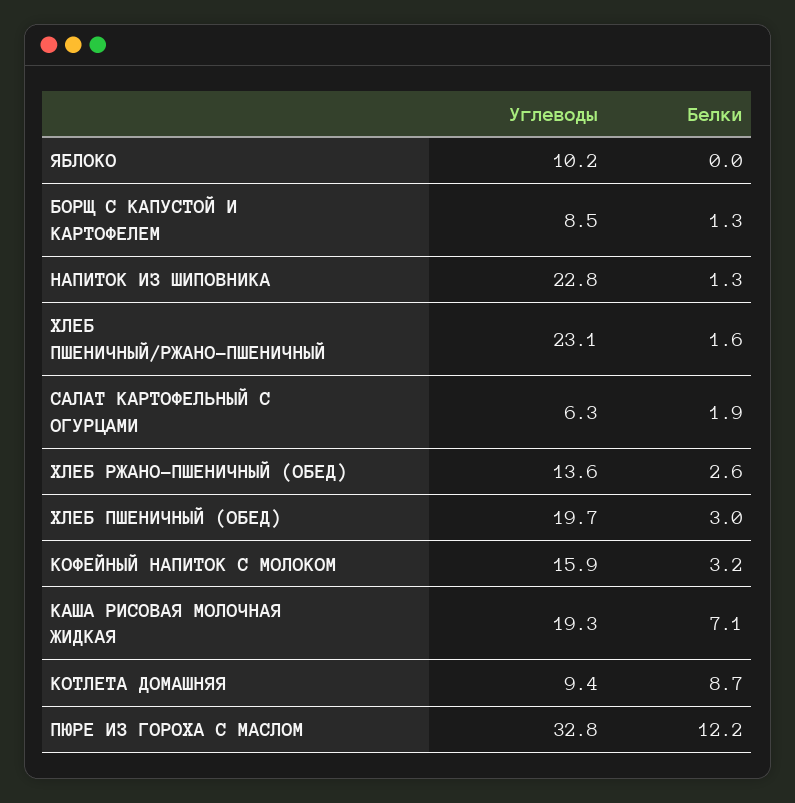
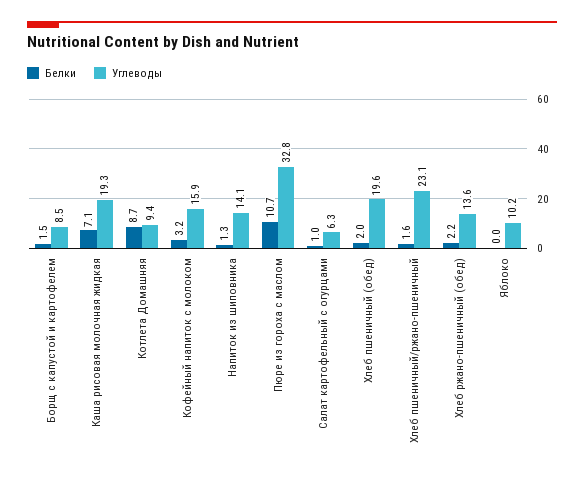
Белки, БОРЩ С КАПУСТОЙ И КАРТОФЕЛЕМ: 1.3 -> 1.5
Углеводы, НАПИТОК ИЗ ШИПОВНИКА: 22.8 -> 14.1
Белки, САЛАТ КАРТОФЕЛЬНЫЙ С ОГУРЦАМИ: 1.9 -> 1
Белки, ХЛЕБ РЖАНО-ПШЕНИЧНЫЙ (ОБЕД): 2.6 -> 2.2
Углеводы, ХЛЕБ ПШЕНИЧНЫЙ (ОБЕД): 19.7 -> 19.6
Белки, ХЛЕБ ПШЕНИЧНЫЙ (ОБЕД): 3 -> 2
Белки, ПЮРЕ ИЗ ГОРОХА С МАСЛОМ: 12.2 -> 10.7

